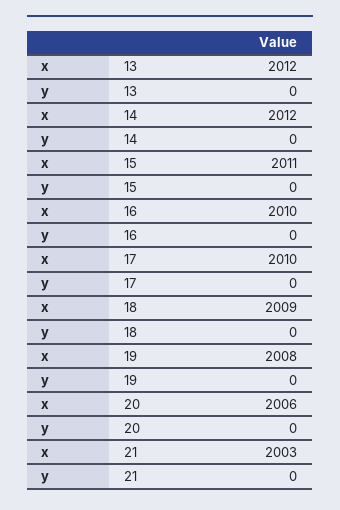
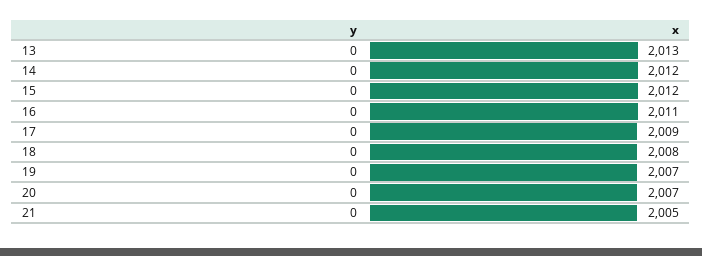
x, 13: 2012 -> 2013
x, 15: 2011 -> 2012
x, 16: 2010 -> 2011
x, 17: 2010 -> 2009
x, 18: 2009 -> 2008
x, 19: 2008 -> 2007
x, 20: 2006 -> 2007
x, 21: 2003 -> 2005

